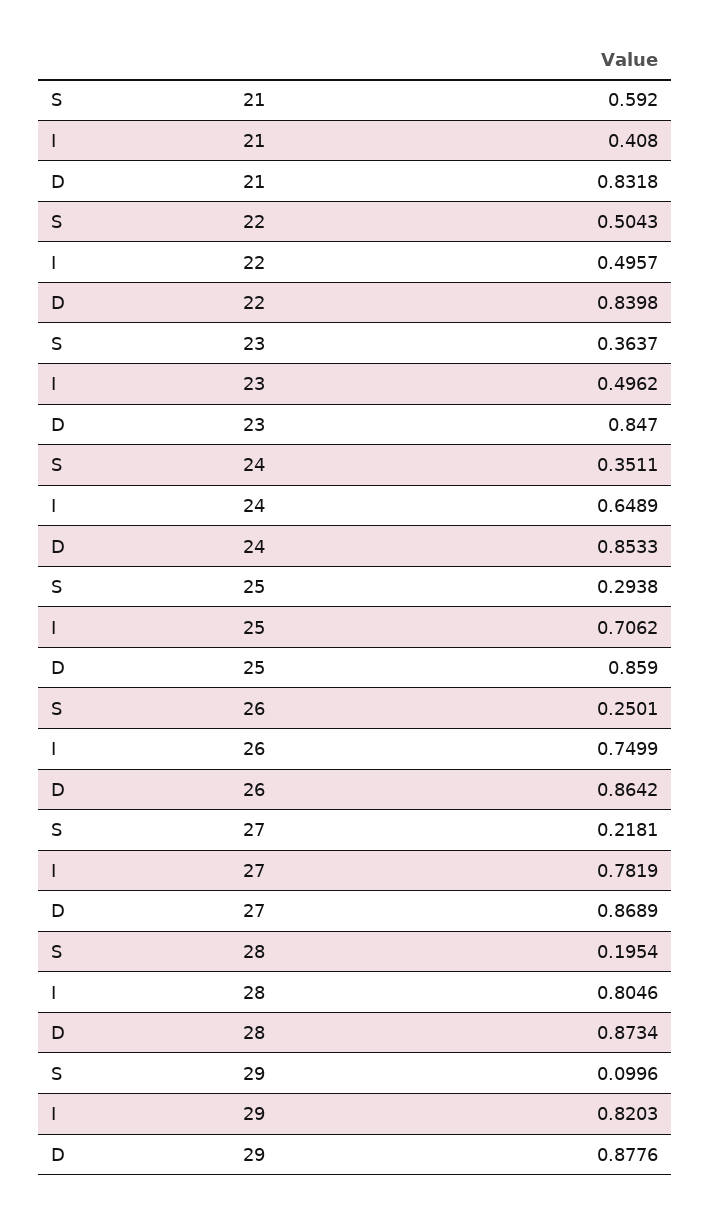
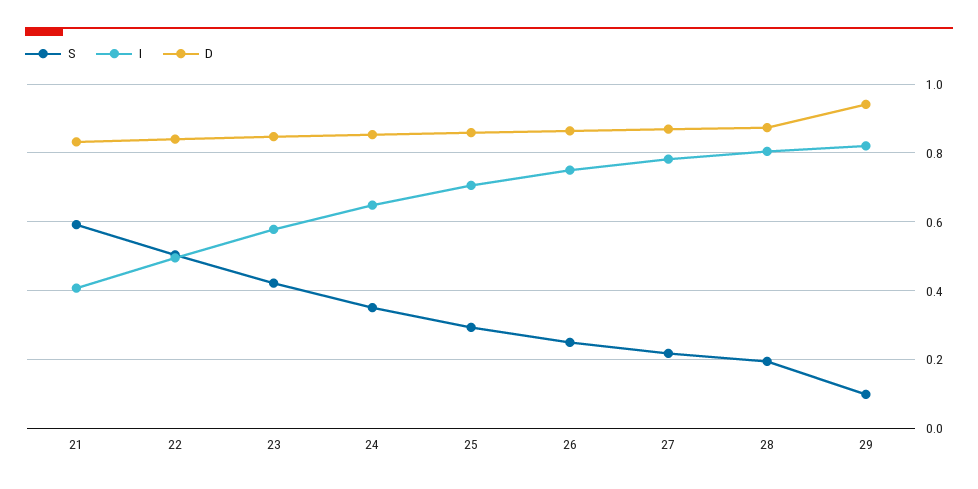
S, 23: 0.3637 -> 0.42
I, 23: 0.4962 -> 0.58
D, 29: 0.8776 -> 0.94

